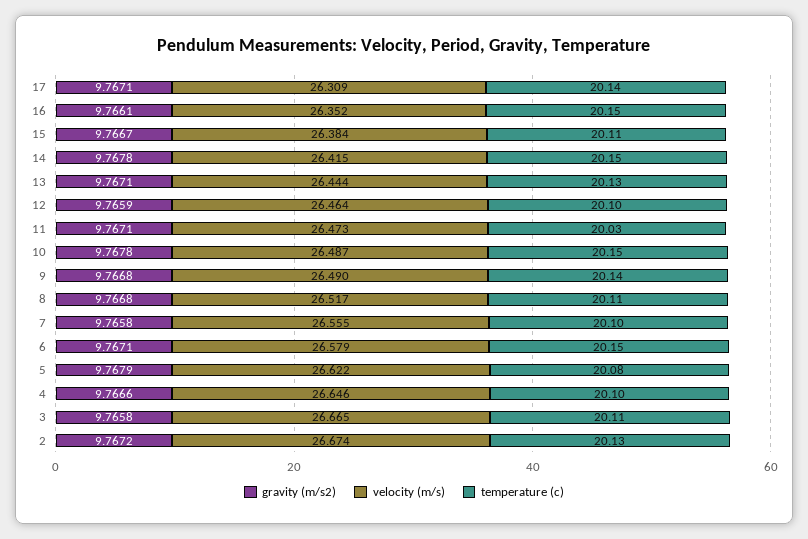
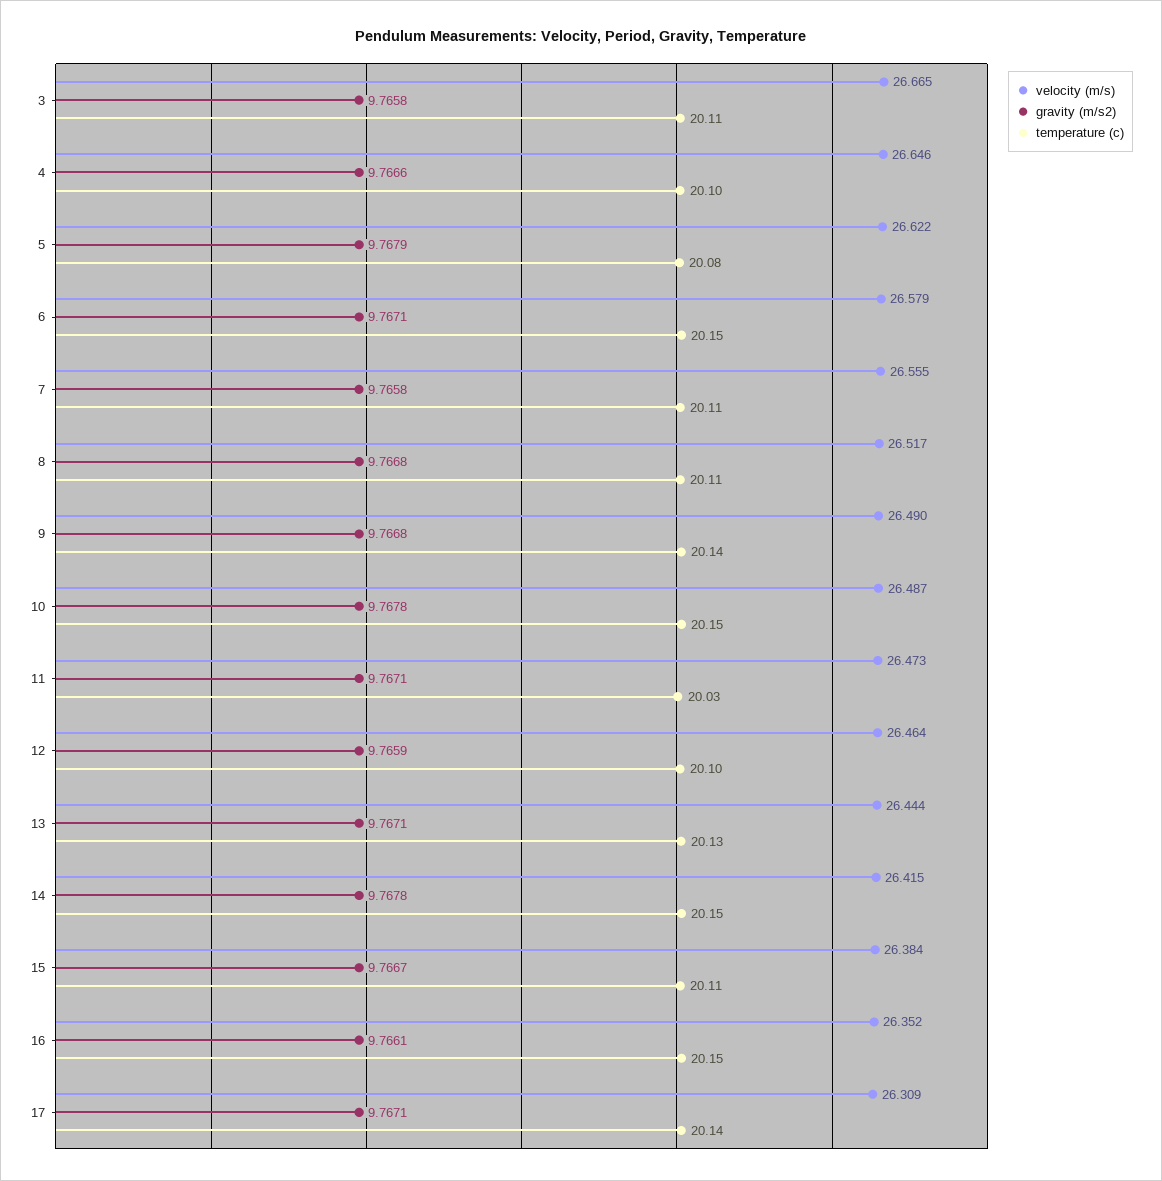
temperature (c), 7: 20.1 -> 20.11
gravity (m/s2), 2: 9.7672 -> none
velocity (m/s), 2: 26.674 -> none
temperature (c), 2: 20.13 -> none

